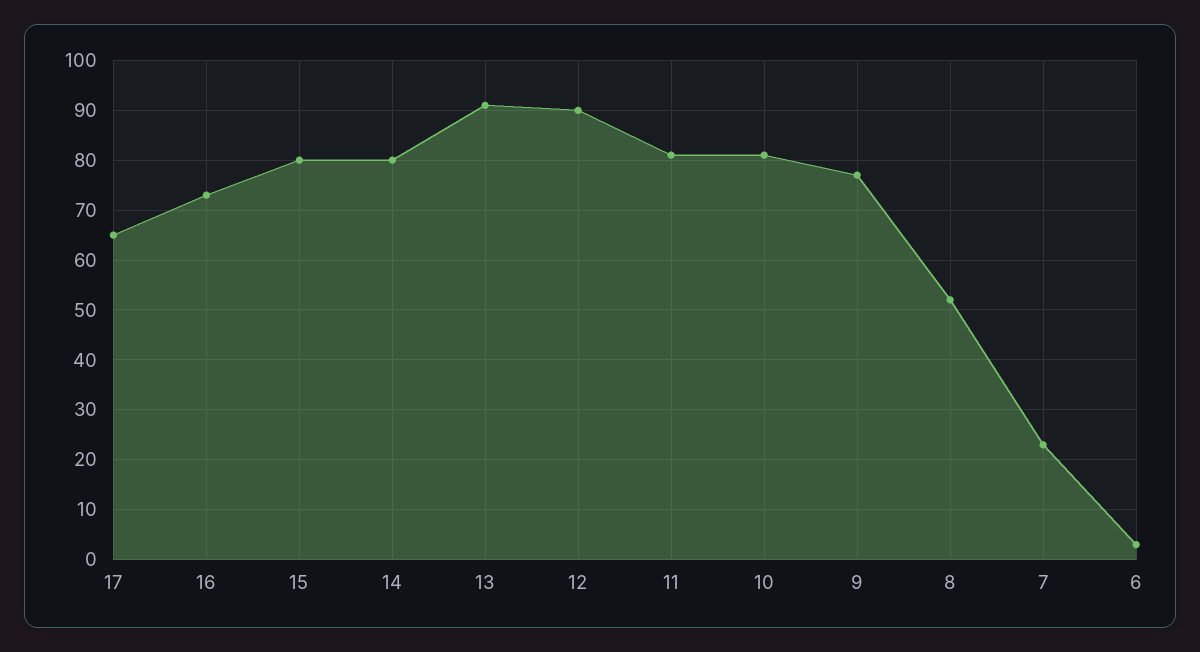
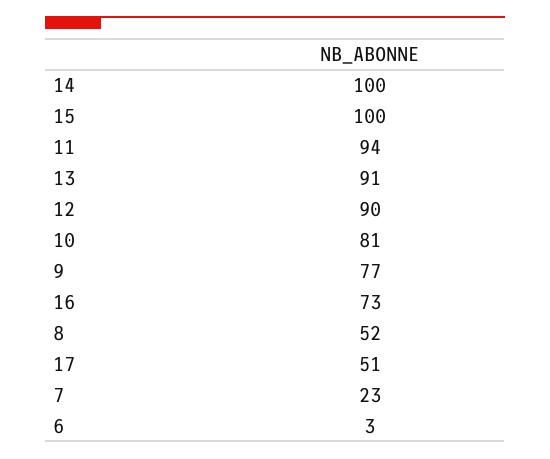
17: 65 -> 51
15: 80 -> 100
14: 80 -> 100
11: 80 -> 94

